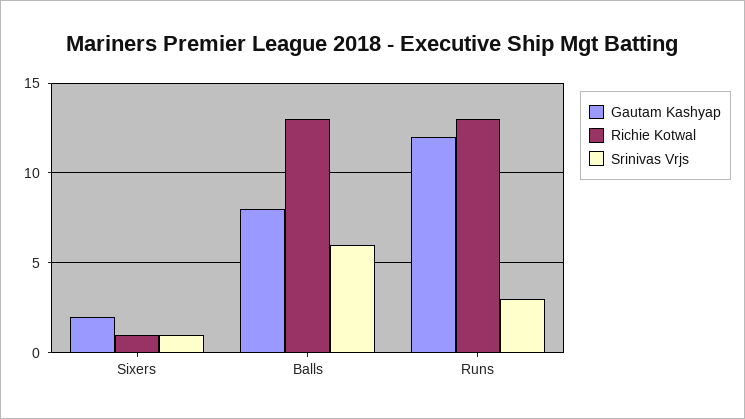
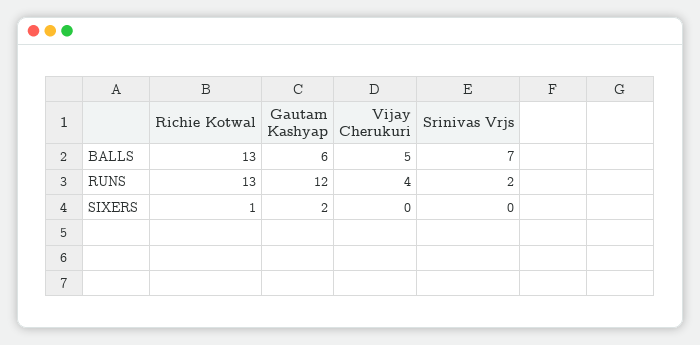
Srinivas Vrjs, Sixers: 1 -> 0
Gautam Kashyap, Balls: 8 -> 6
Srinivas Vrjs, Balls: 6 -> 7
Srinivas Vrjs, Runs: 3 -> 2
Vijay Cherukuri, Balls: none -> 5
Vijay Cherukuri, Runs: none -> 4
Vijay Cherukuri, Sixers: none -> 0

